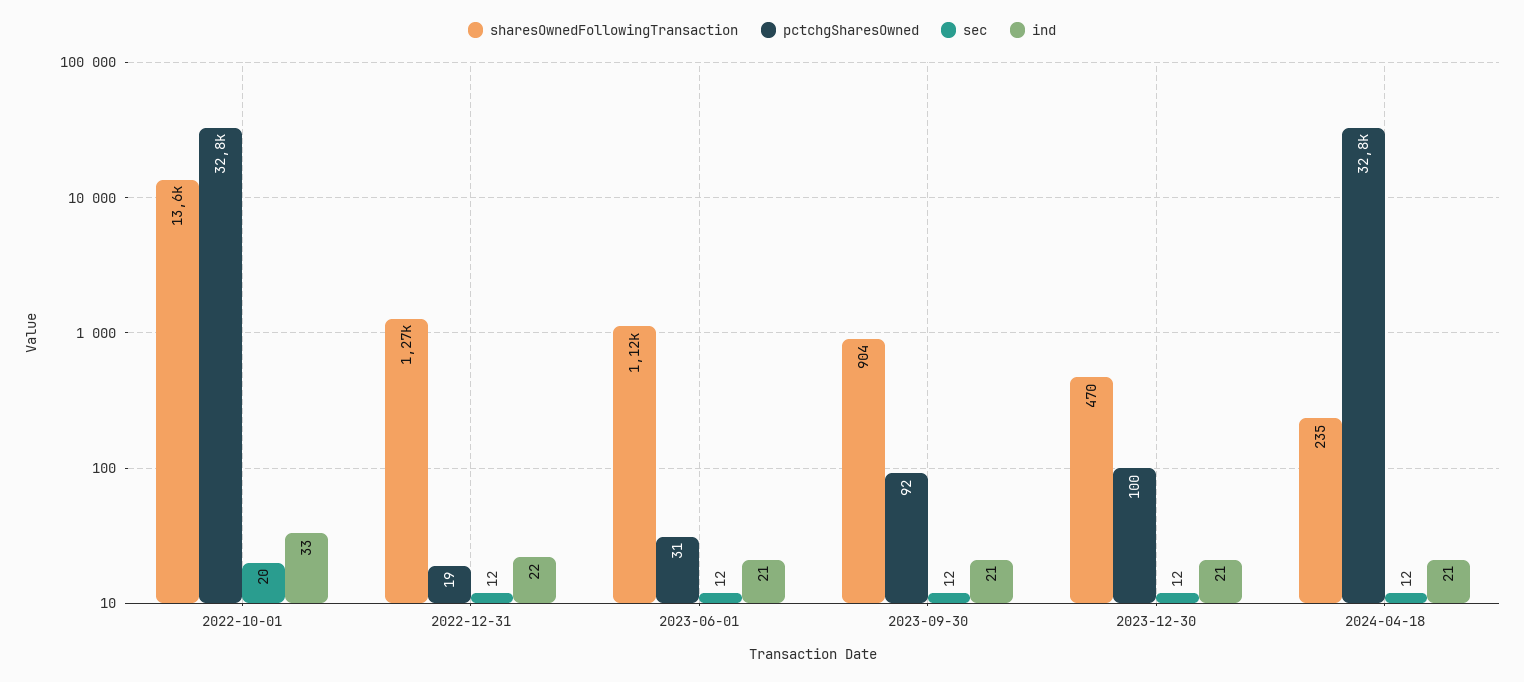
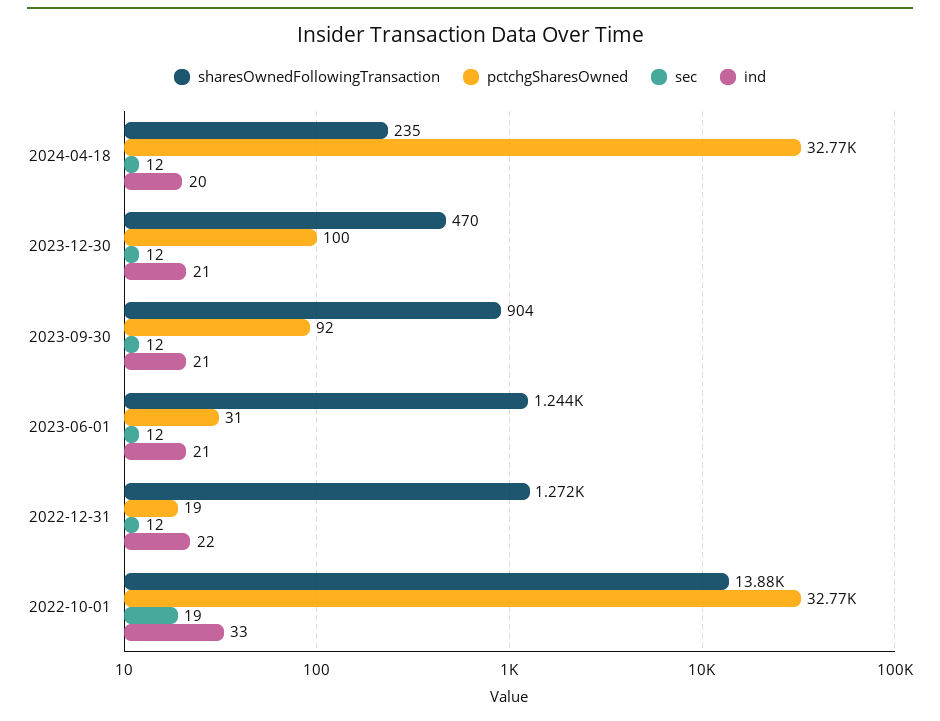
sharesOwnedFollowingTransaction, 2022-10-01: 13600 -> 13880
sec, 2022-10-01: 20 -> 19
sharesOwnedFollowingTransaction, 2023-06-01: 1120 -> 1244
ind, 2024-04-18: 21 -> 20

